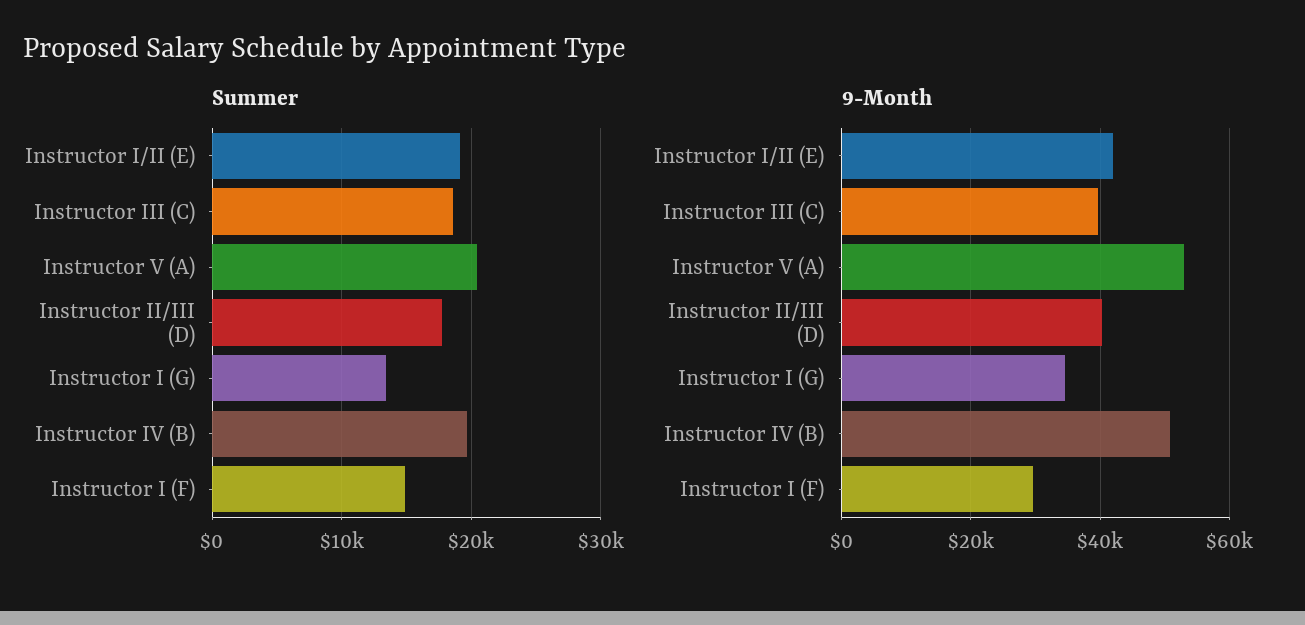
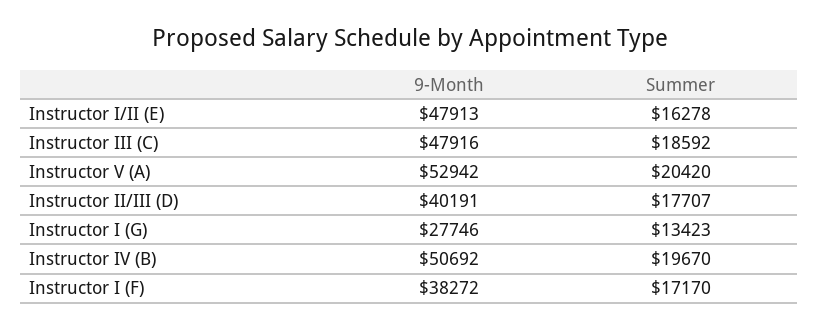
Summer, Instructor I/II (E): 19000 -> 16278
Summer, Instructor I (F): 15000 -> 17170
9-Month, Instructor I/II (E): 42000 -> 47913
9-Month, Instructor III (C): 40000 -> 47916
9-Month, Instructor I (G): 34000 -> 27746
9-Month, Instructor I (F): 30000 -> 38272

